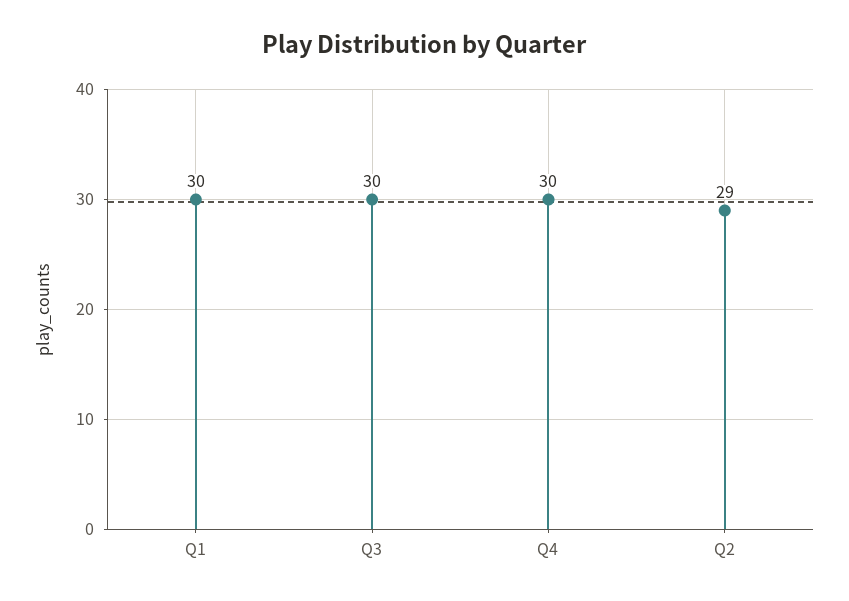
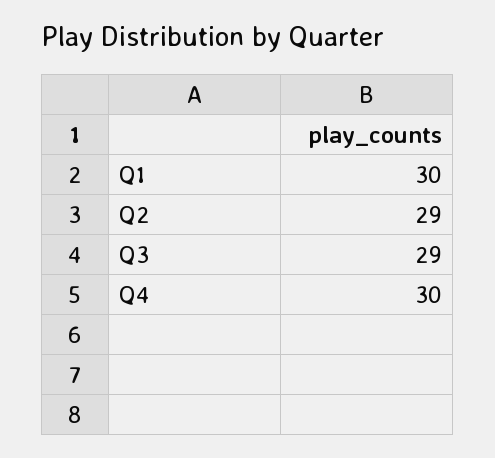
Q3: 30 -> 29

